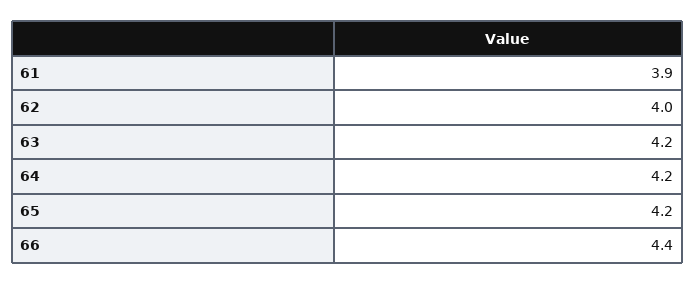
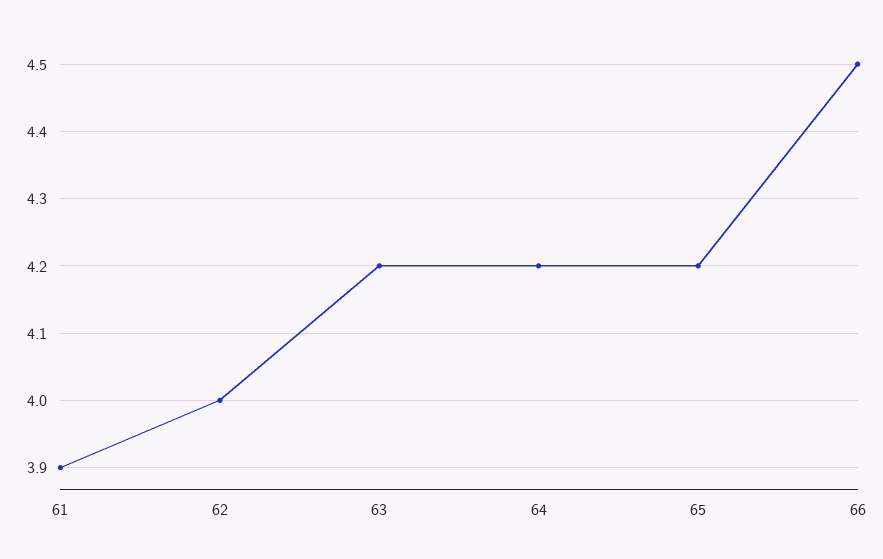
66: 4.4 -> 4.5

